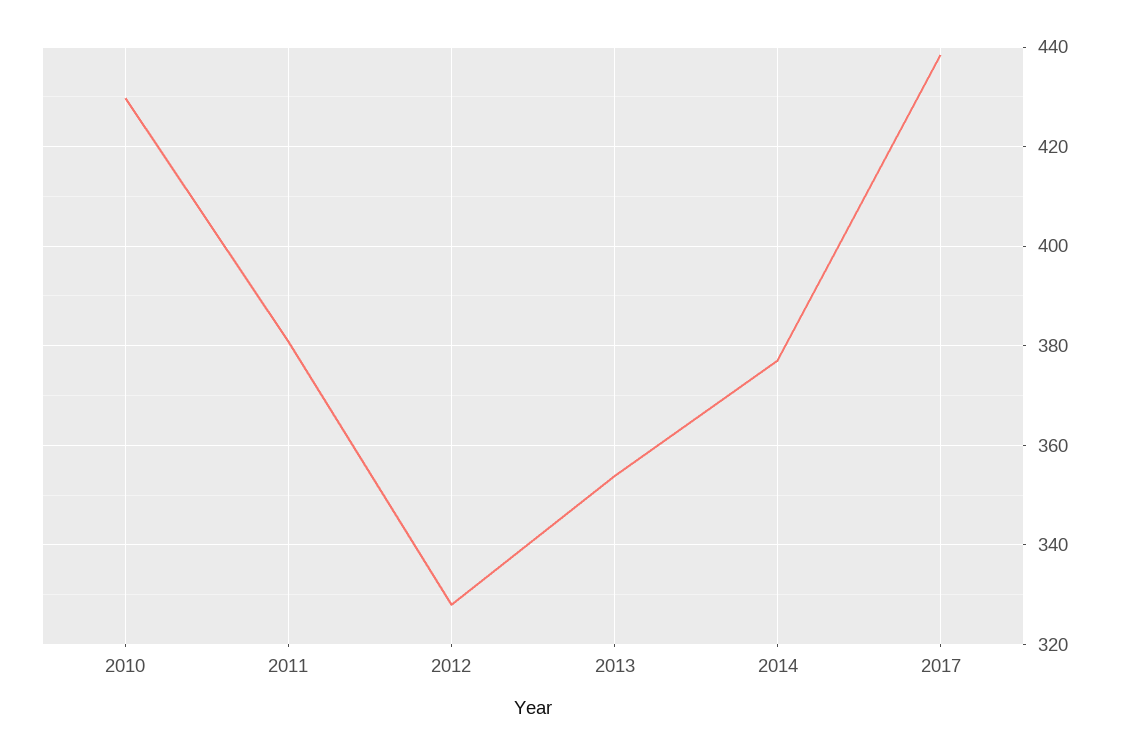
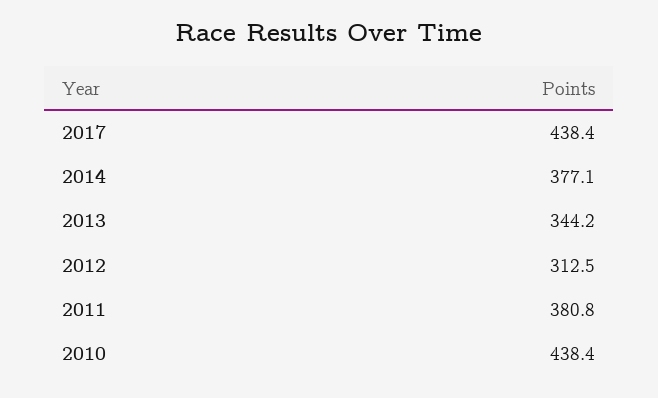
2010: 430 -> 438.4
2012: 328 -> 312.5
2013: 354 -> 344.2

